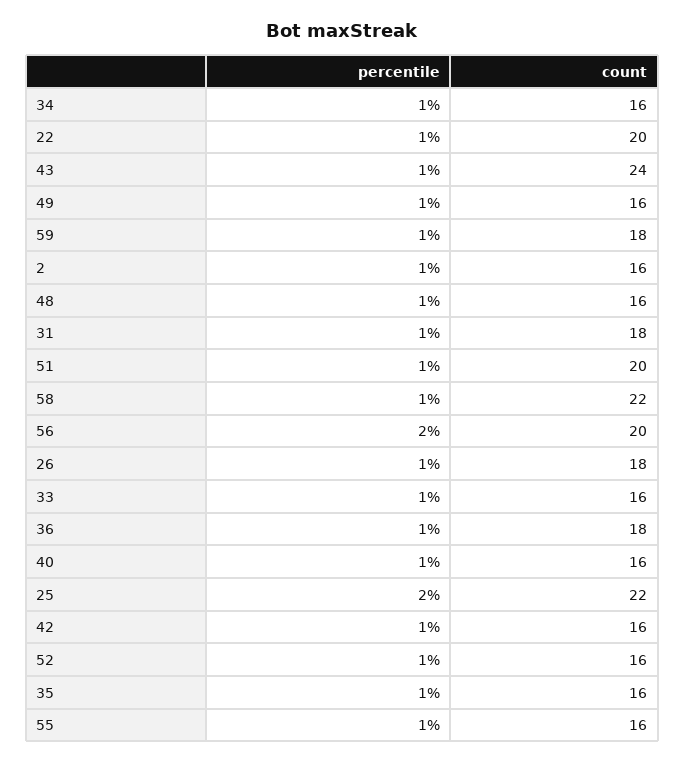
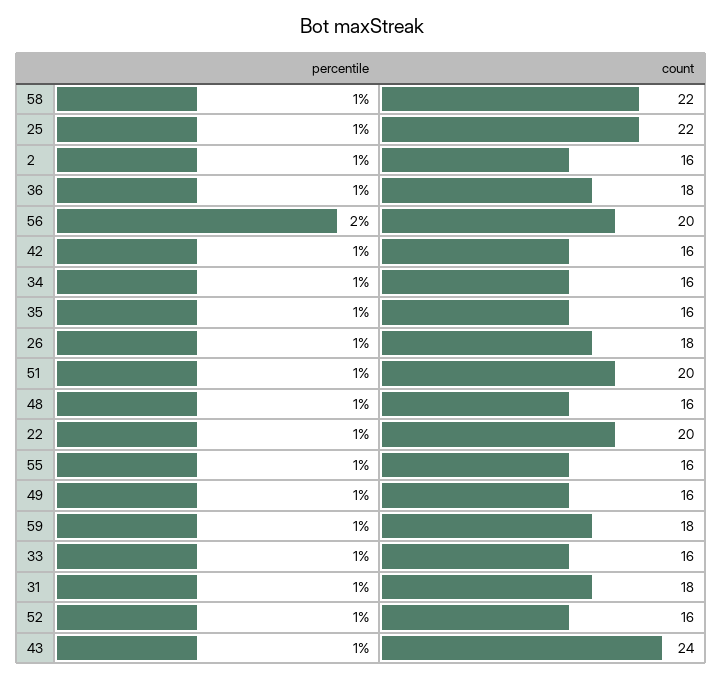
percentile, 40: 1 -> none
count, 40: 16 -> none
percentile, 25: 2 -> 1

